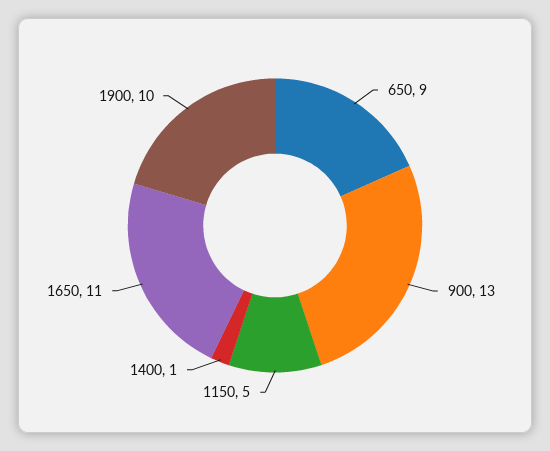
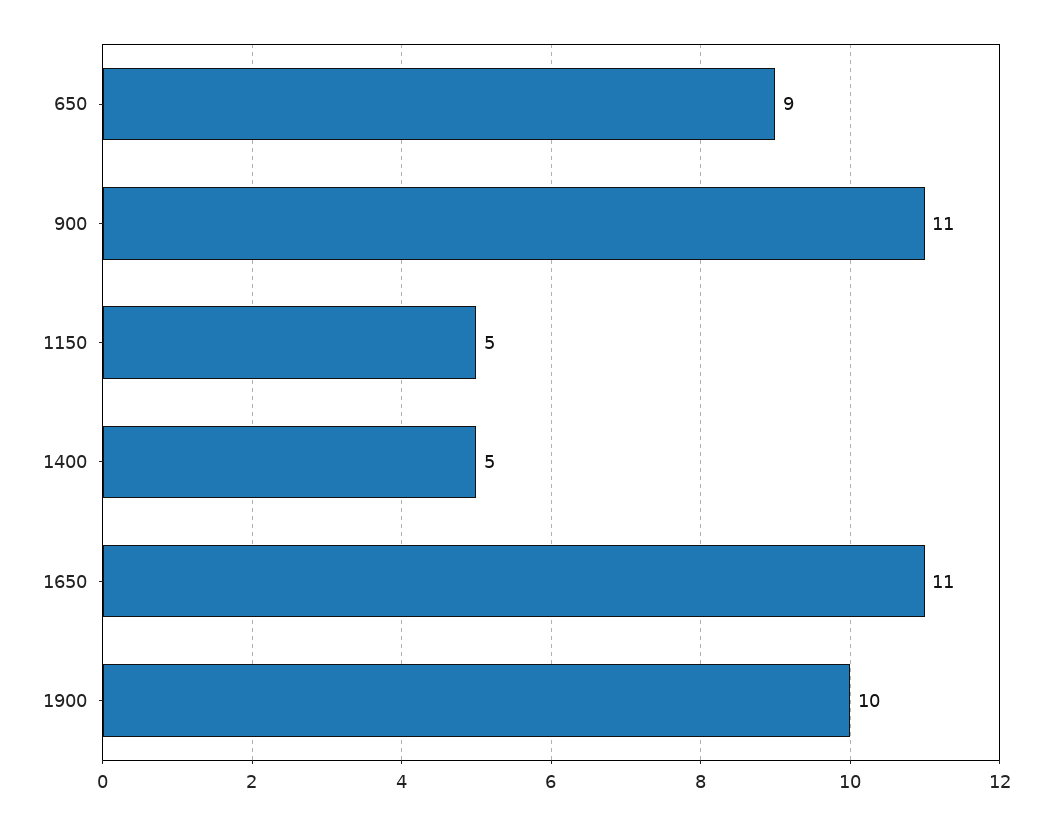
900: 13 -> 11
1400: 1 -> 5

